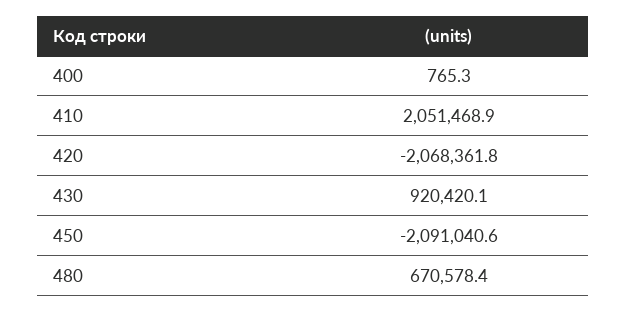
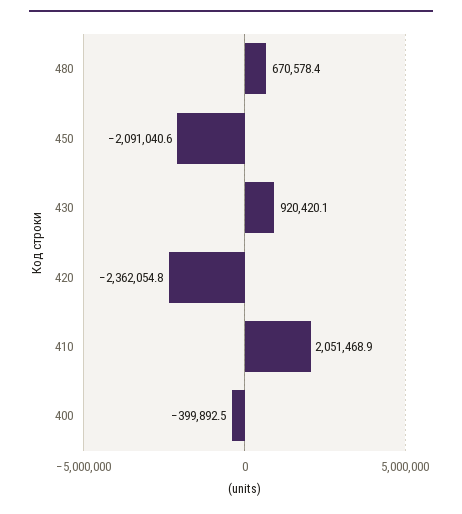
400: 765.3 -> -399892.5
420: -2068361.8 -> -2362054.8

